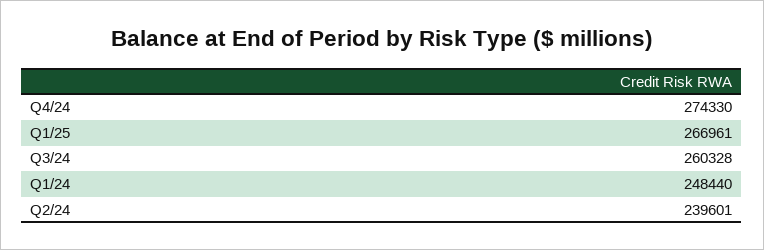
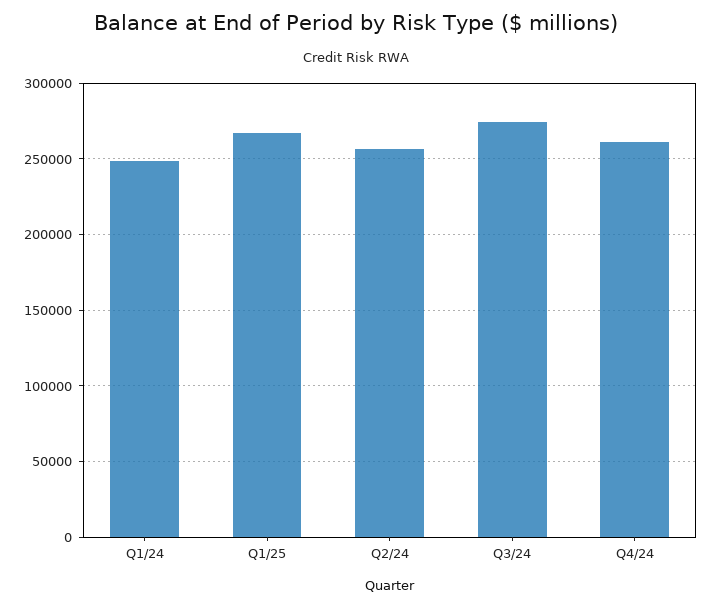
Q4/24: 274330 -> 260000
Q3/24: 260328 -> 275000
Q2/24: 239601 -> 255000

